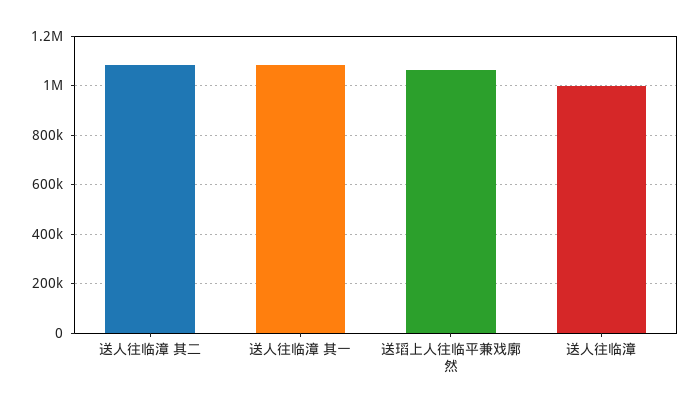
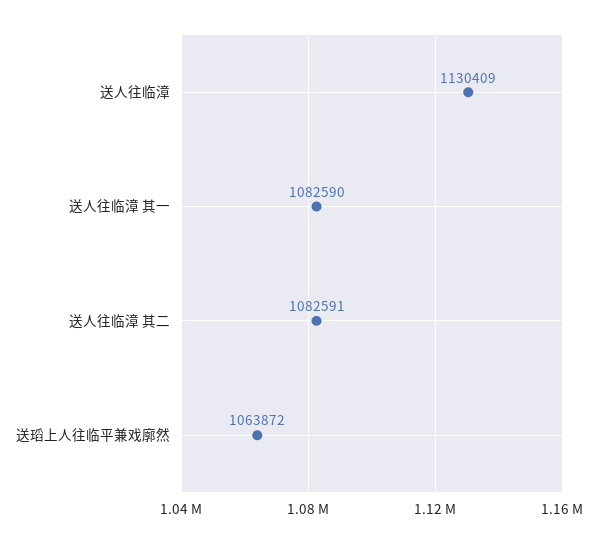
送人往临漳: 1000000 -> 1130409

